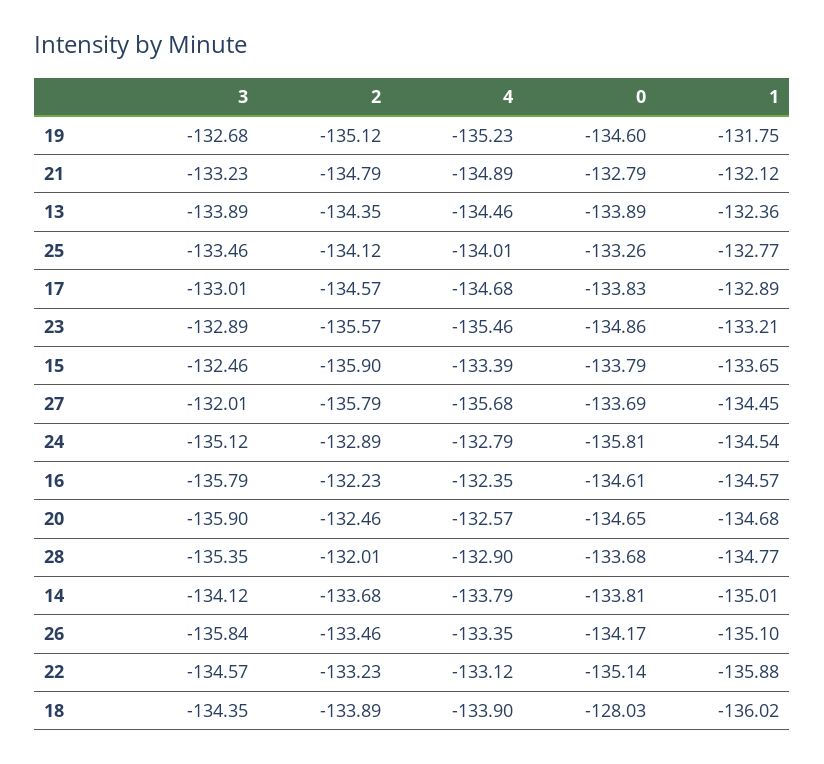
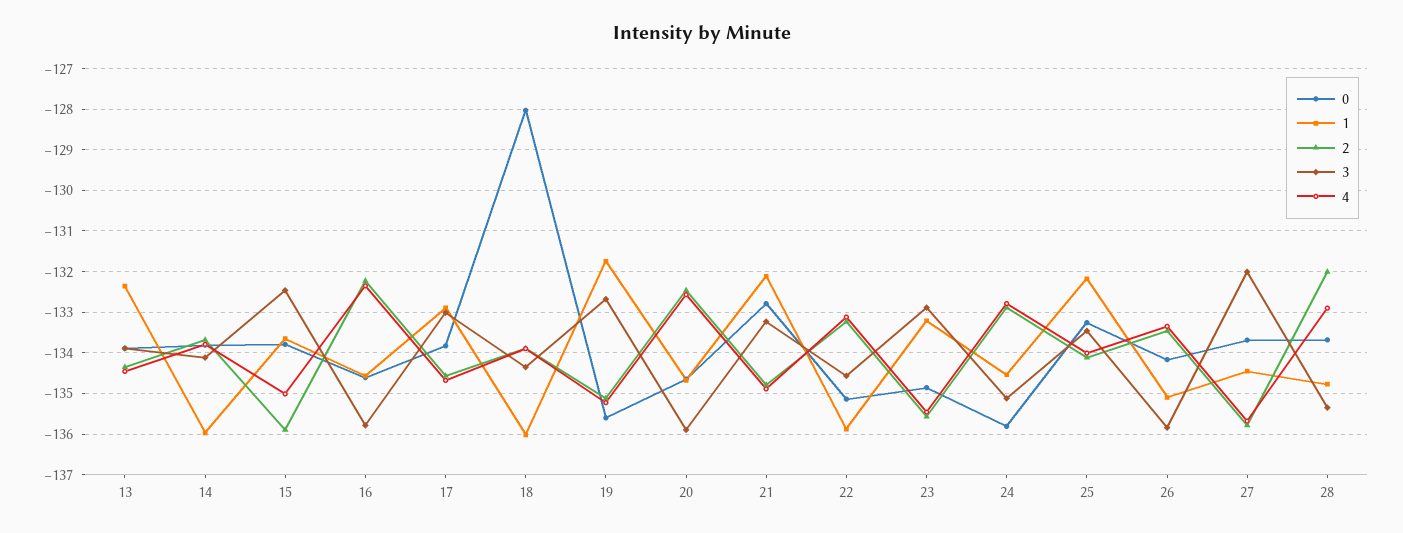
0, 19: -134.6 -> -135.6
1, 25: -132.77 -> -132.2
4, 15: -133.39 -> -135
1, 14: -135.01 -> -136

